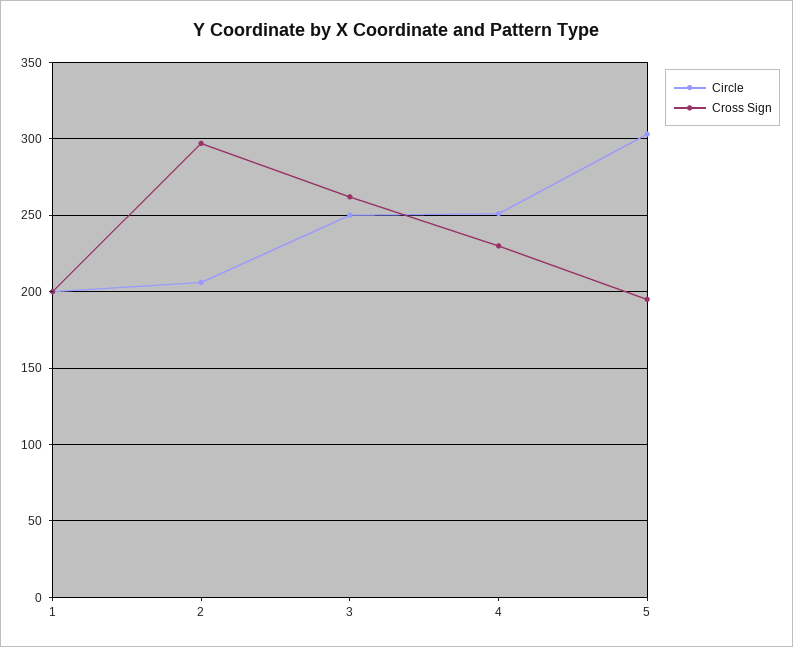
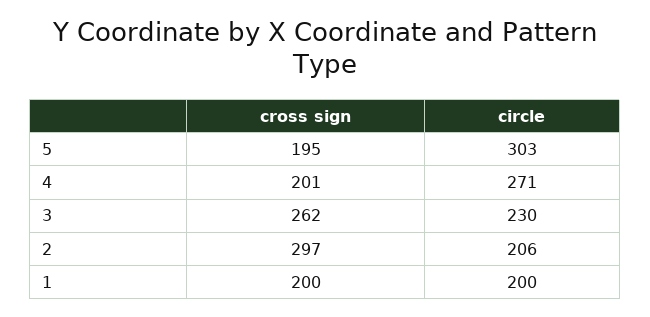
Circle, 3: 250 -> 230
Circle, 4: 250 -> 271
Cross Sign, 4: 230 -> 201

